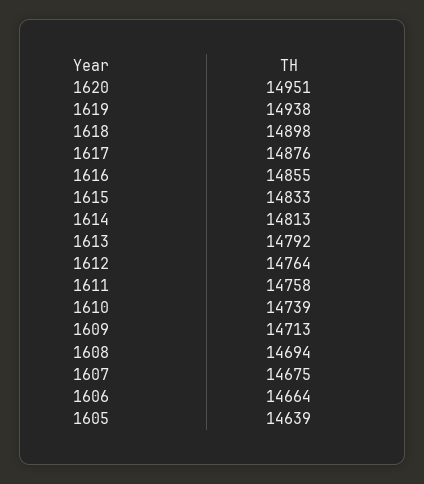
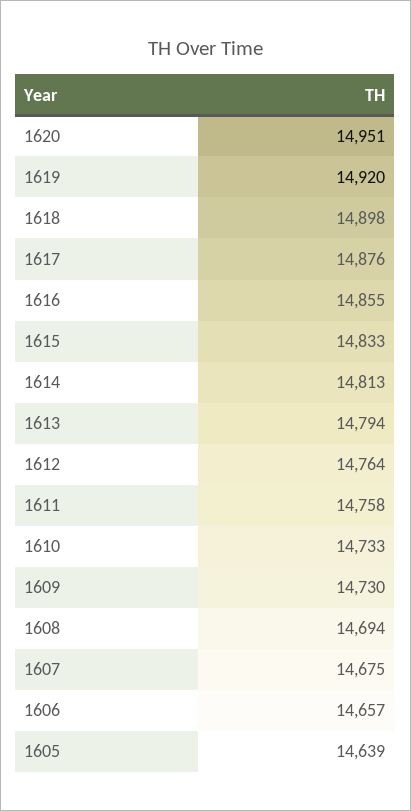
1619: 14938 -> 14920
1613: 14792 -> 14794
1610: 14739 -> 14733
1609: 14713 -> 14730
1606: 14664 -> 14657

